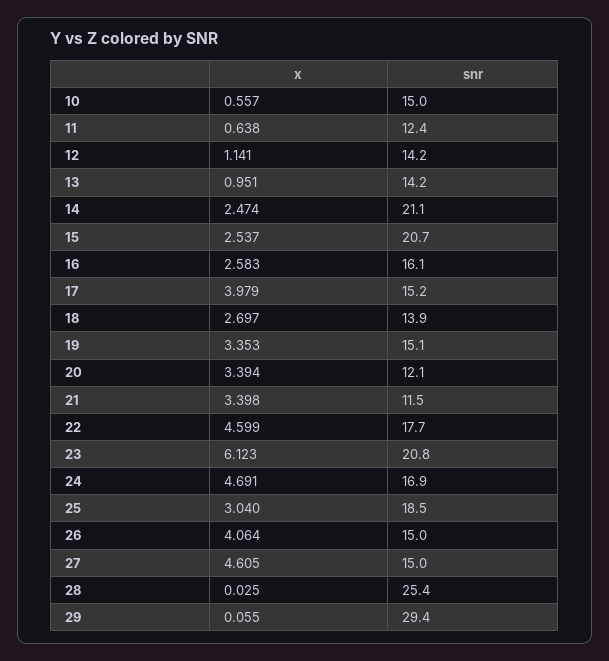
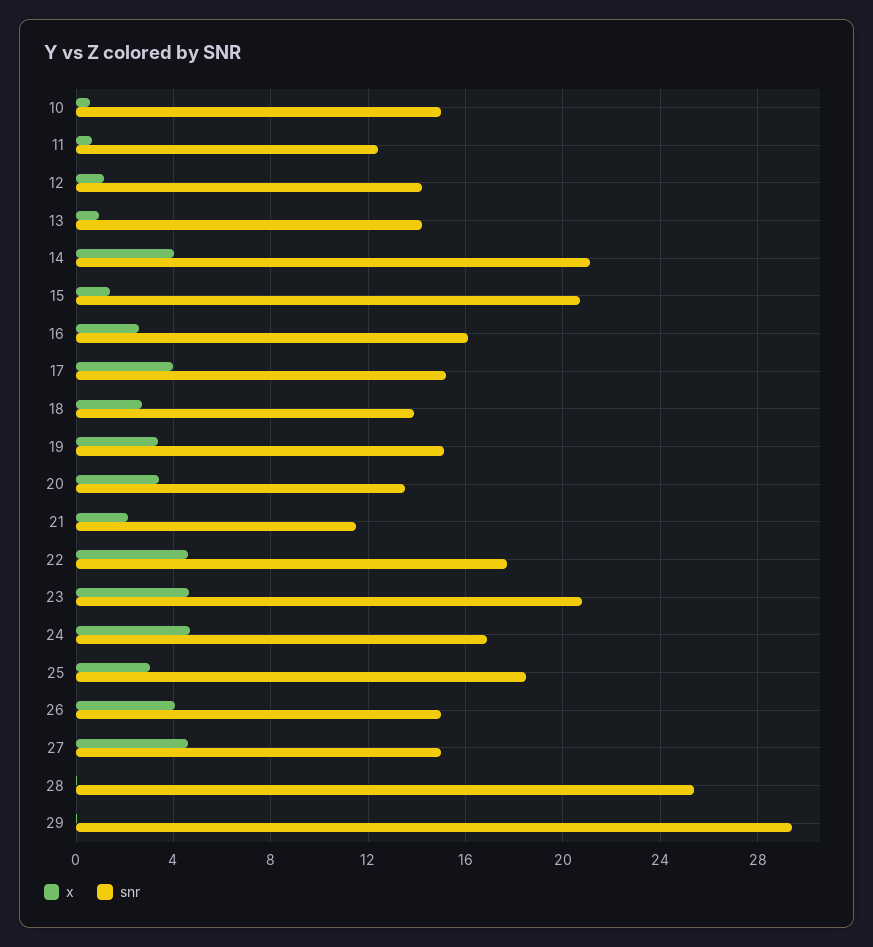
x, 14: 2.474 -> 4
x, 15: 2.537 -> 1.5
snr, 20: 12.1 -> 13.5
x, 21: 3.398 -> 2
x, 23: 6.123 -> 4.5

